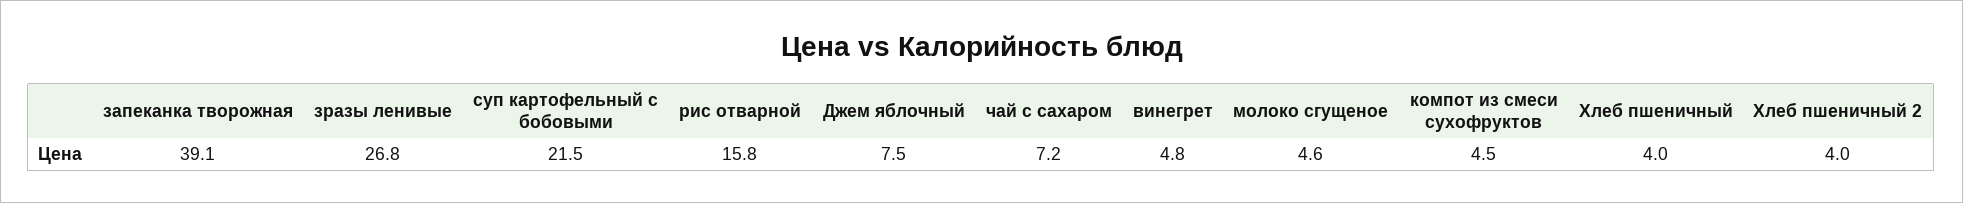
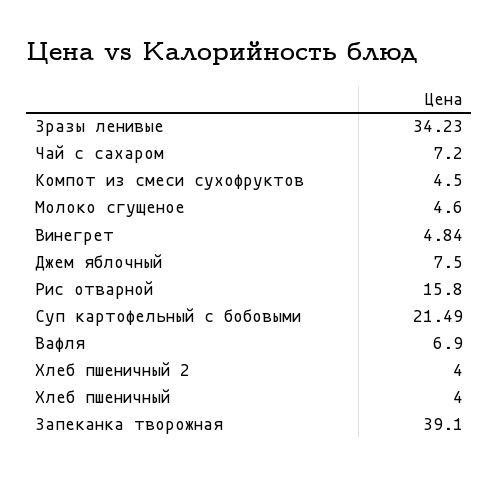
зразы ленивые: 26.8 -> 34.23
Вафля: none -> 6.9

